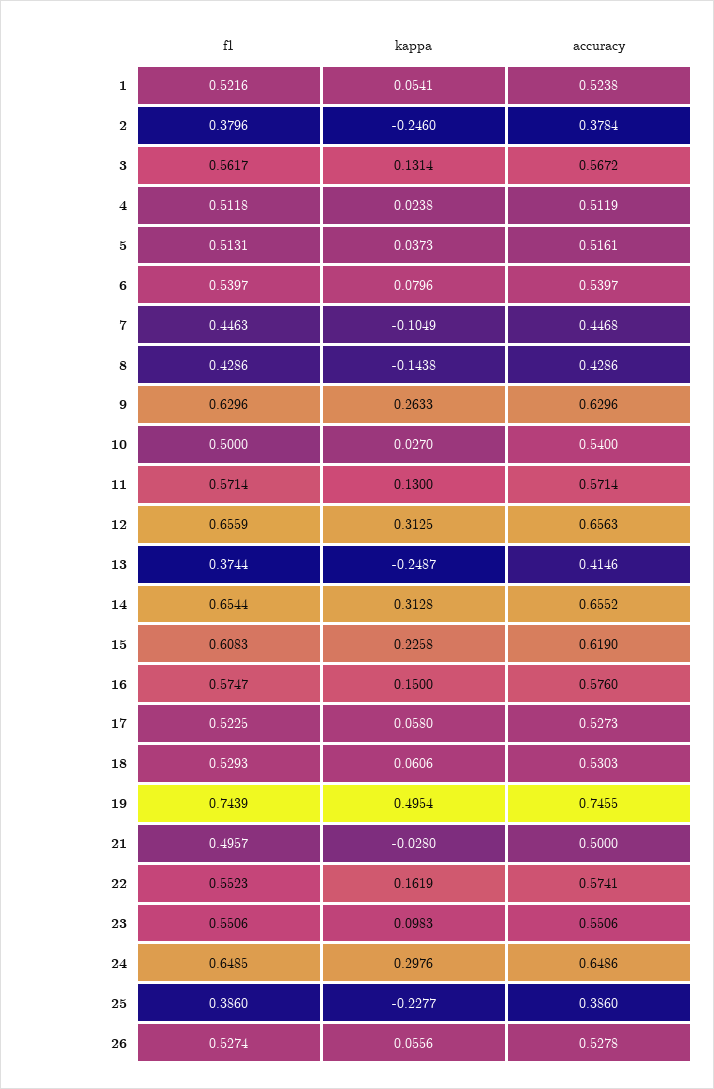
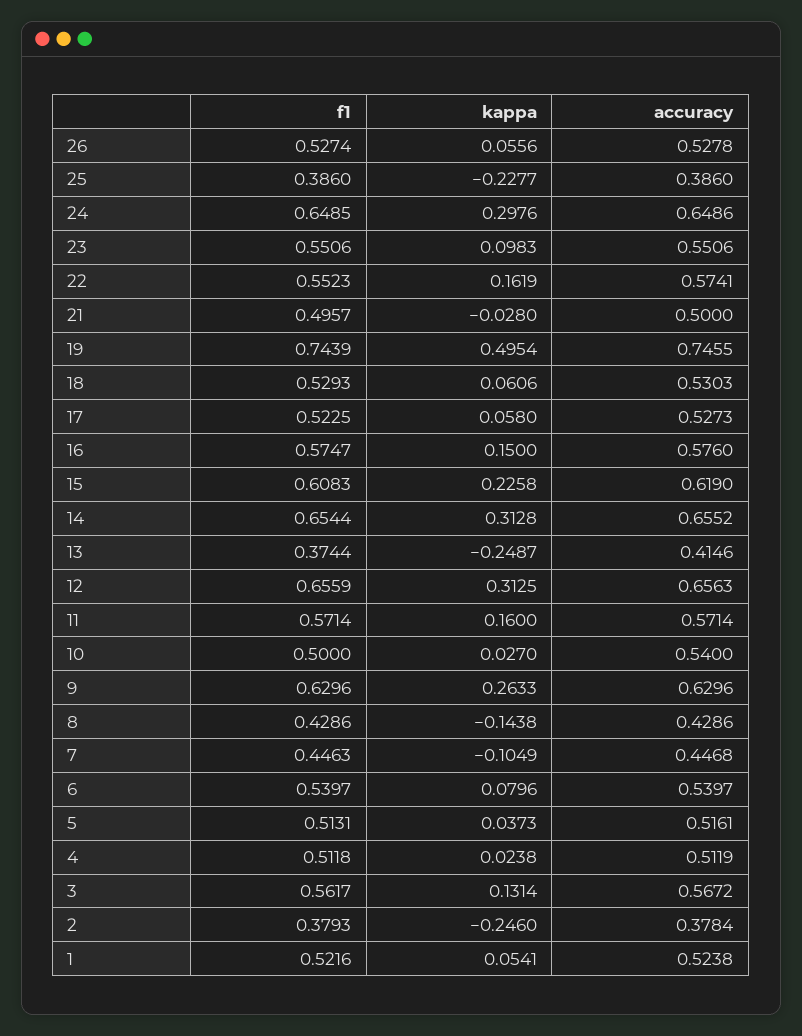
f1, 2: 0.3796 -> 0.3793
kappa, 11: 0.13 -> 0.16

